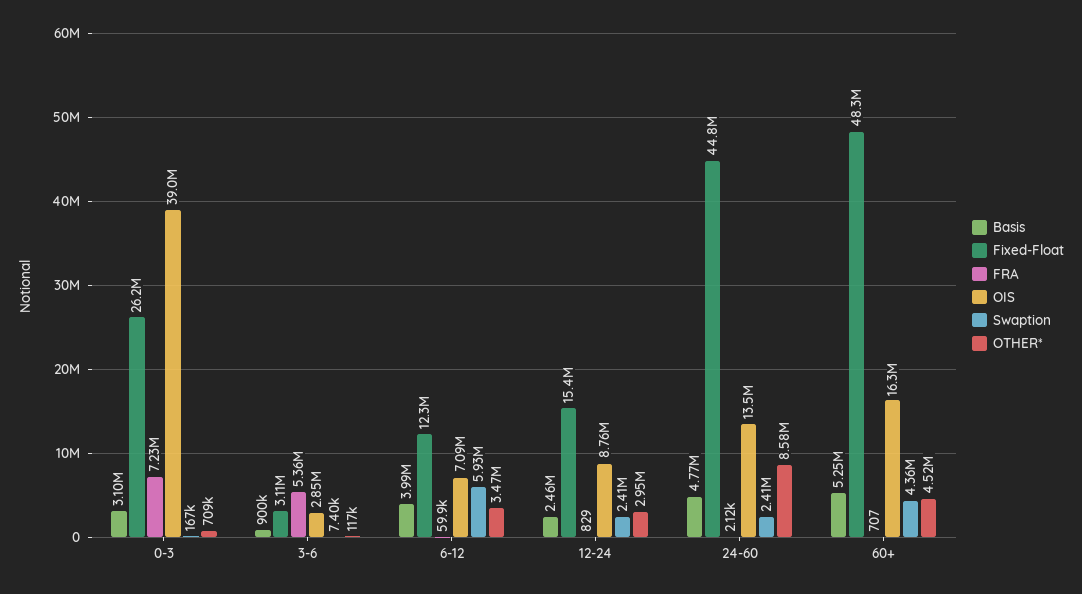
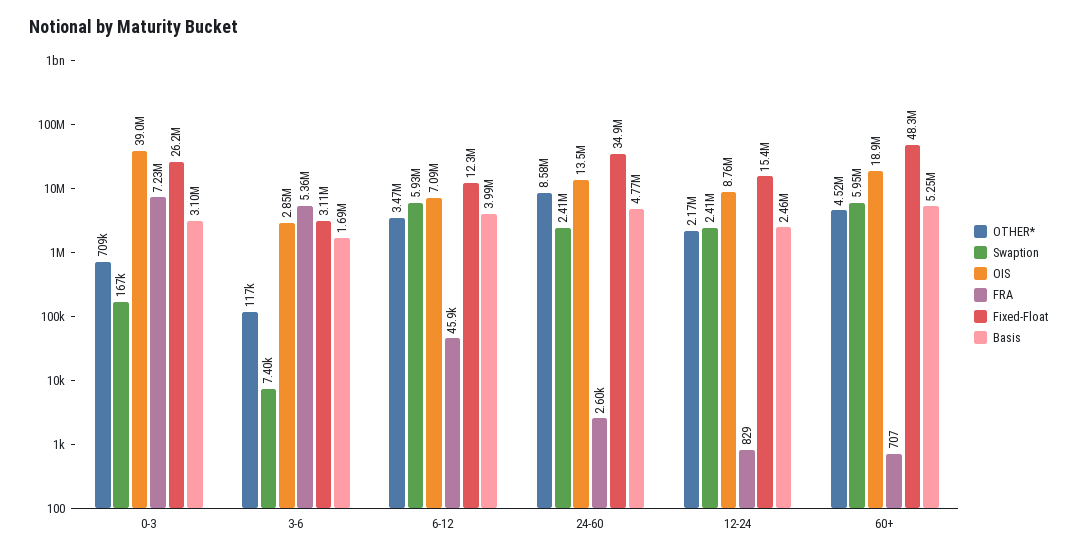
Basis, 3-6: 900000 -> 1690000
FRA, 6-12: 59900 -> 45900
OTHER*, 12-24: 2950000 -> 2170000
Fixed-Float, 24-60: 44800000 -> 34900000
FRA, 24-60: 2120 -> 2600
OIS, 60+: 16300000 -> 18900000
Swaption, 60+: 4360000 -> 5950000

